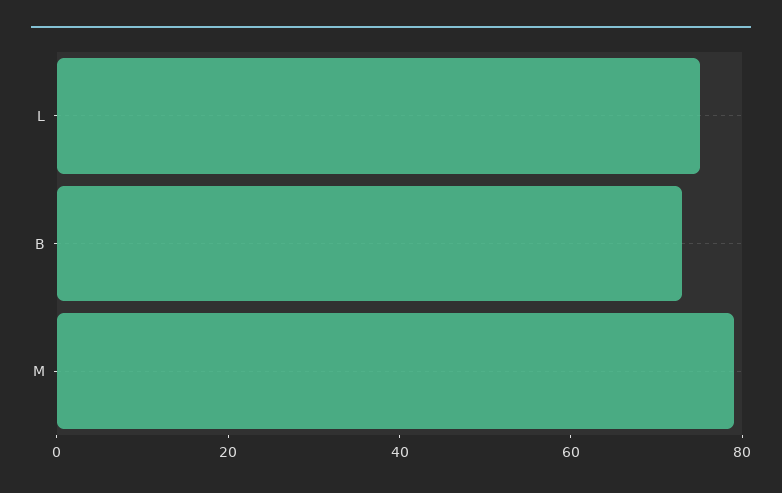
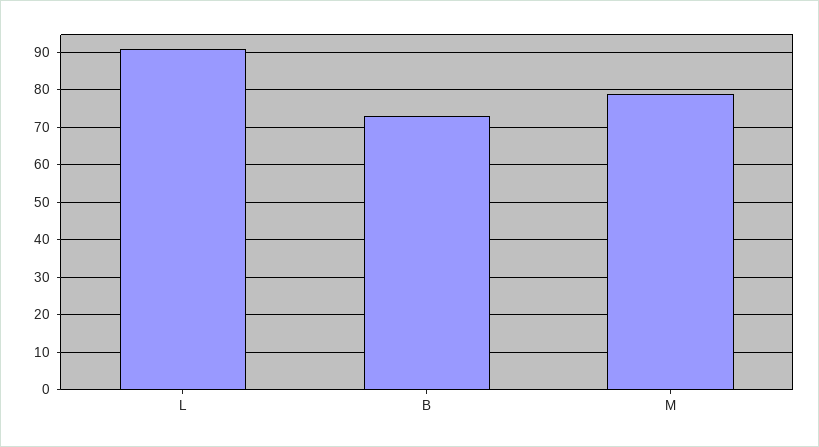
L: 75 -> 90

